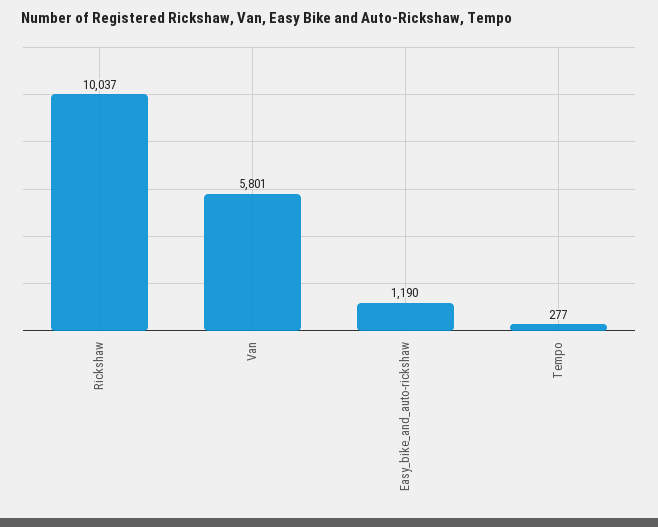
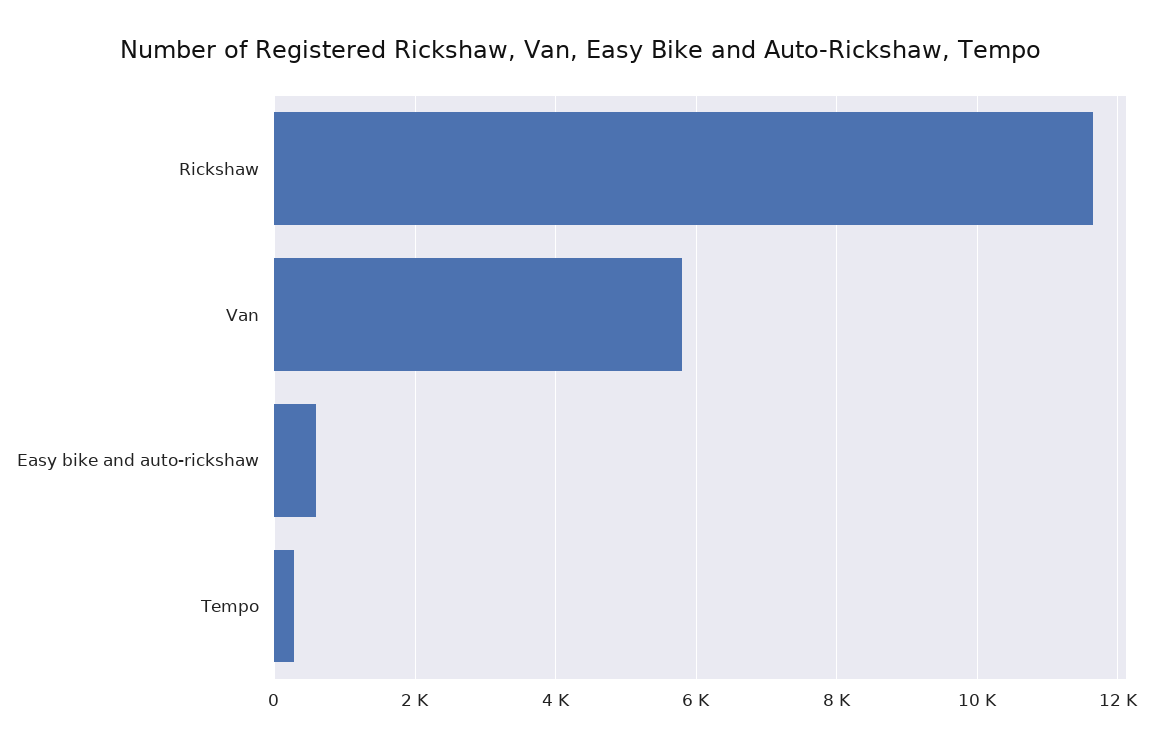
Rickshaw: 10037 -> 11600
Easy_bike_and_auto-rickshaw: 1190 -> 600

